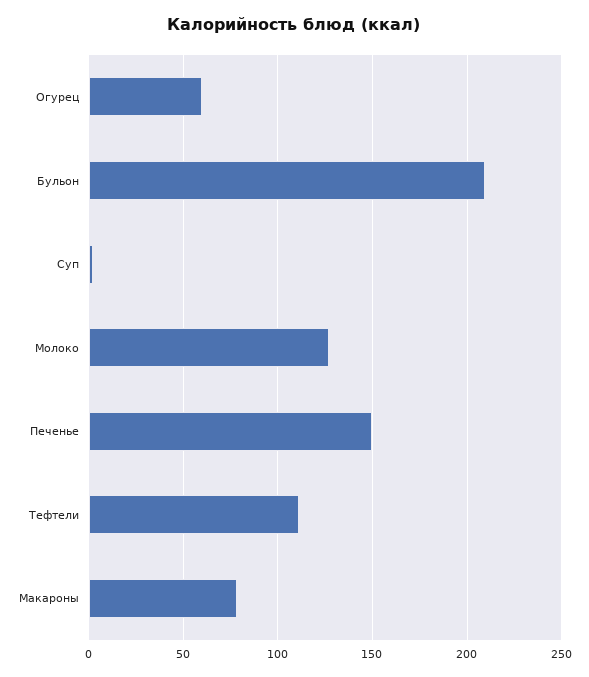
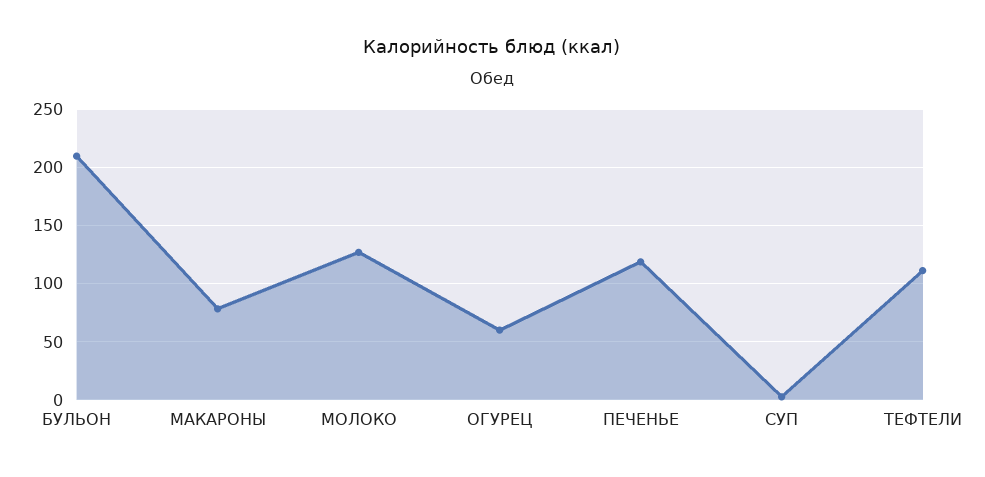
Печенье: 150 -> 120

